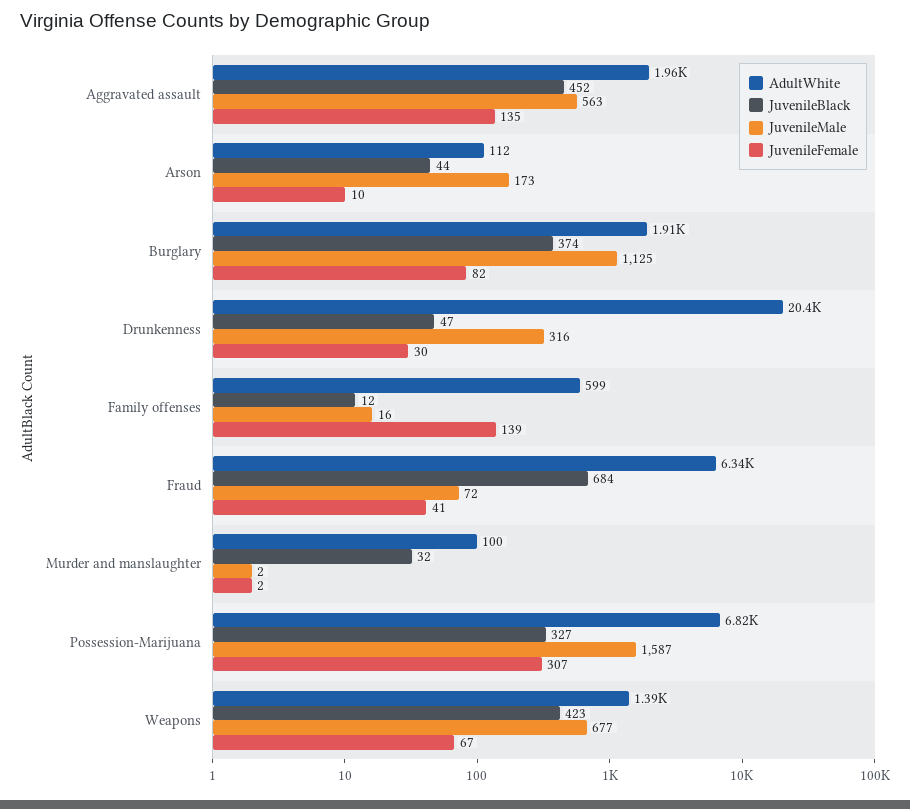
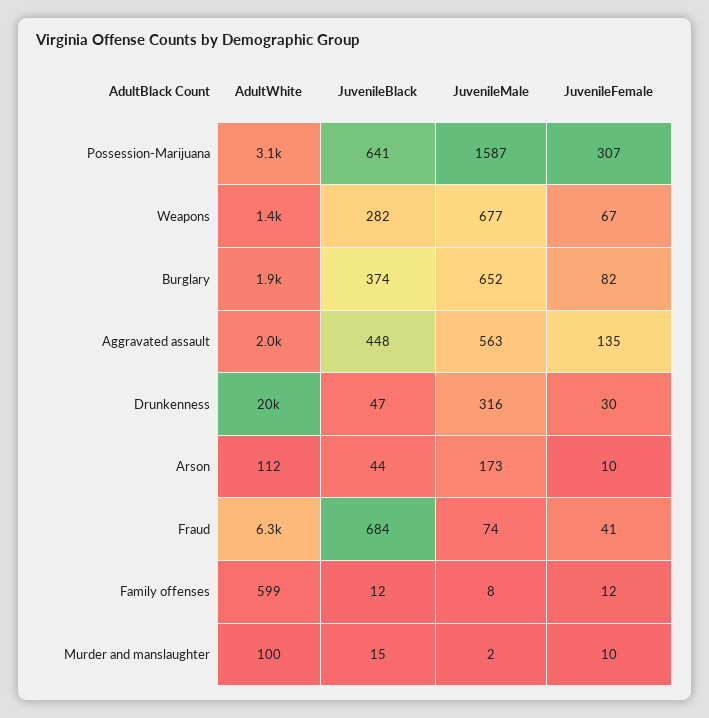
JuvenileBlack, Aggravated assault: 452 -> 448
JuvenileMale, Burglary: 1125 -> 652
JuvenileMale, Family offenses: 16 -> 8
JuvenileFemale, Family offenses: 139 -> 12
JuvenileMale, Fraud: 72 -> 74
JuvenileBlack, Murder and manslaughter: 32 -> 15
JuvenileFemale, Murder and manslaughter: 2 -> 10
AdultWhite, Possession-Marijuana: 6820 -> 3100
JuvenileBlack, Possession-Marijuana: 327 -> 641
JuvenileBlack, Weapons: 423 -> 282

